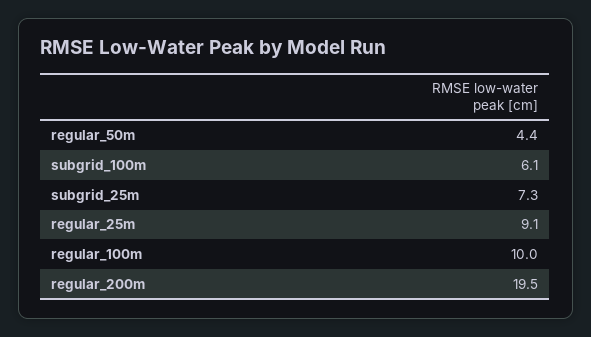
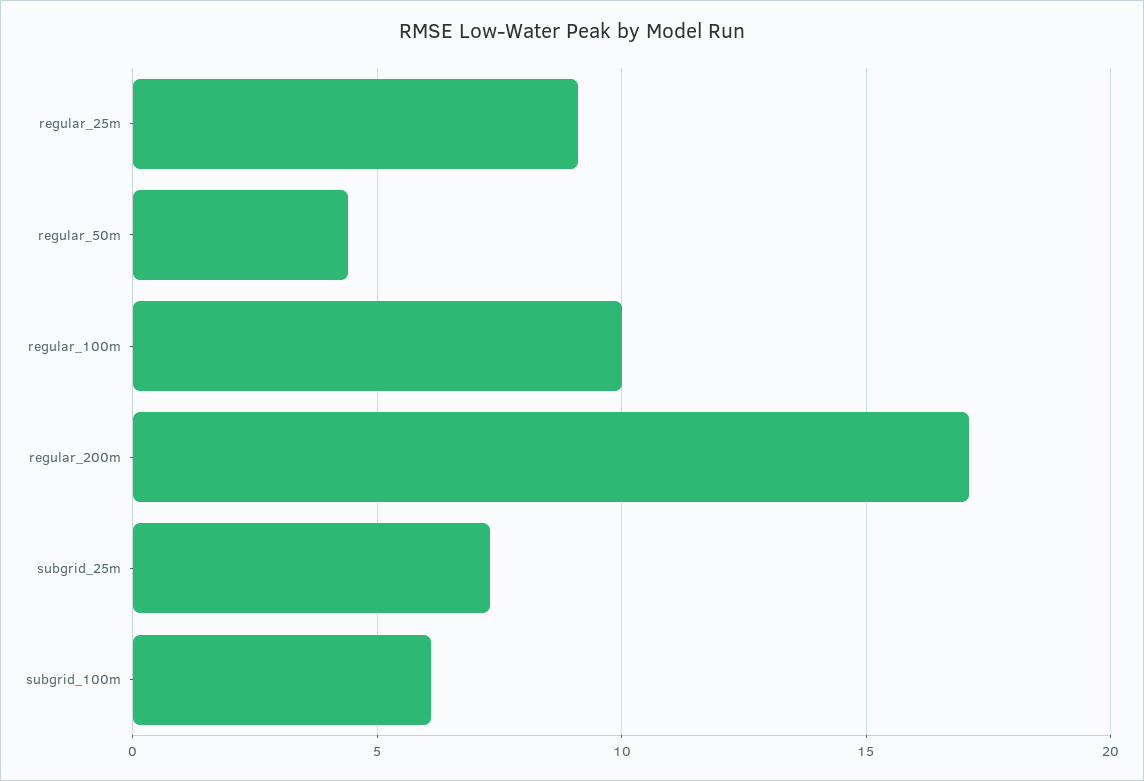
regular_200m: 19.5 -> 17

